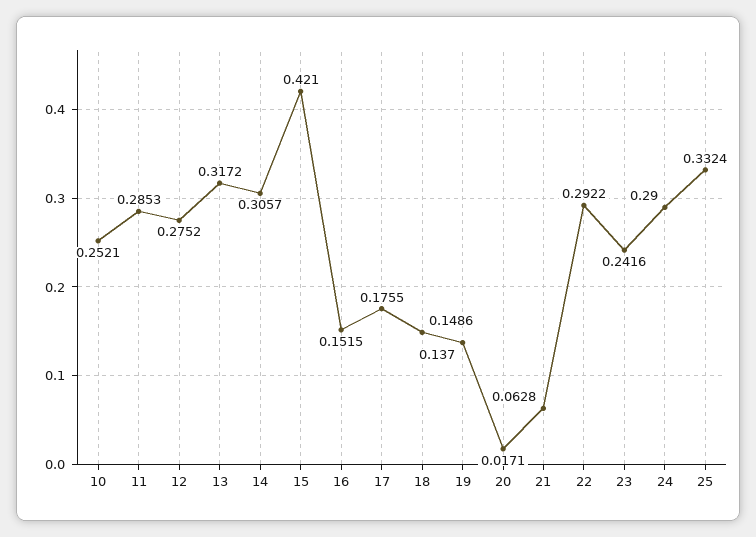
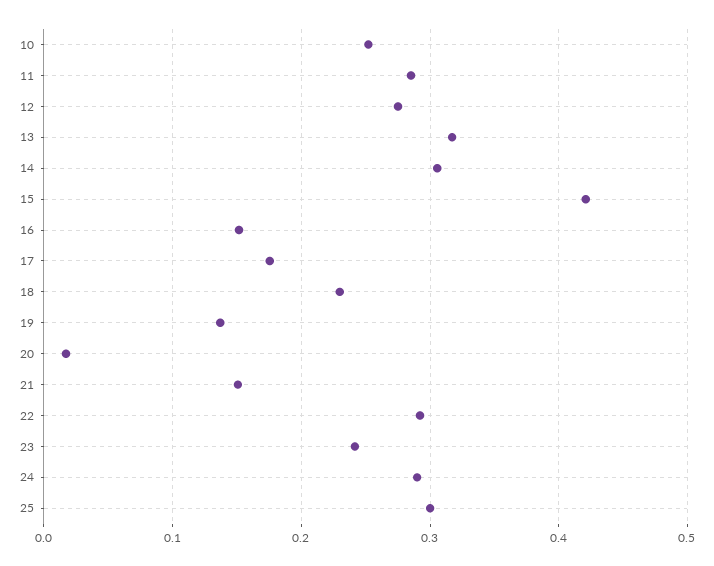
18: 0.1486 -> 0.23
21: 0.0628 -> 0.15
25: 0.3324 -> 0.3

